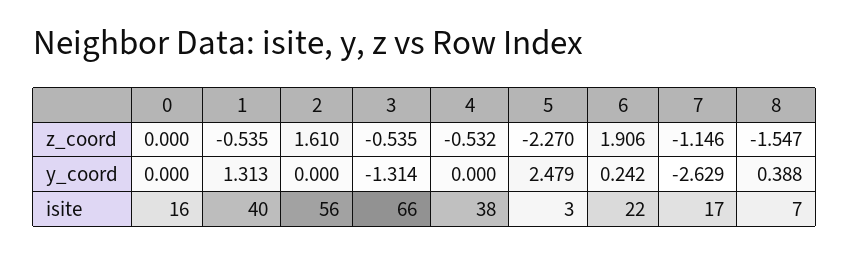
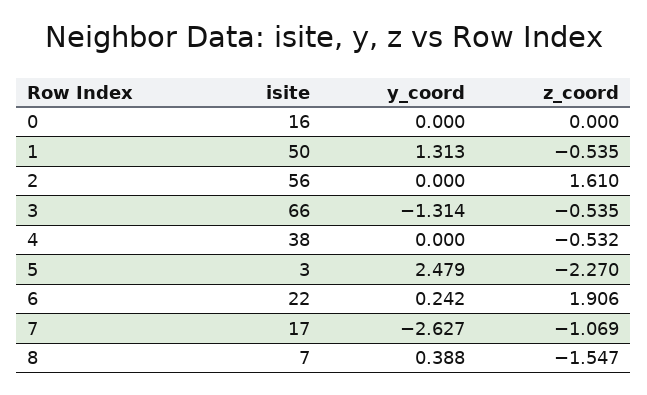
7, z_coord: -1.146 -> -1.069
7, y_coord: -2.629 -> -2.627
1, isite: 40 -> 50

